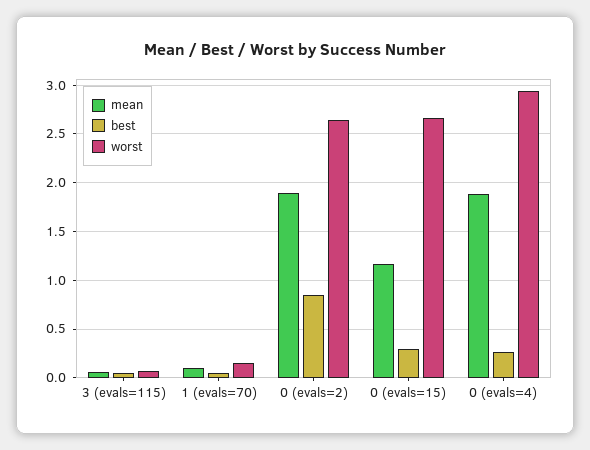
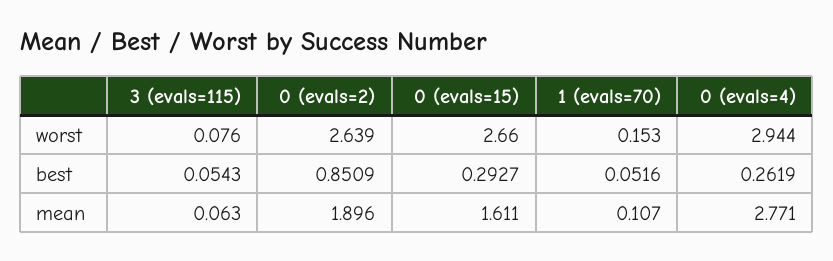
mean, 0 (evals=15): 1.2 -> 1.611
mean, 0 (evals=4): 1.9 -> 2.771

